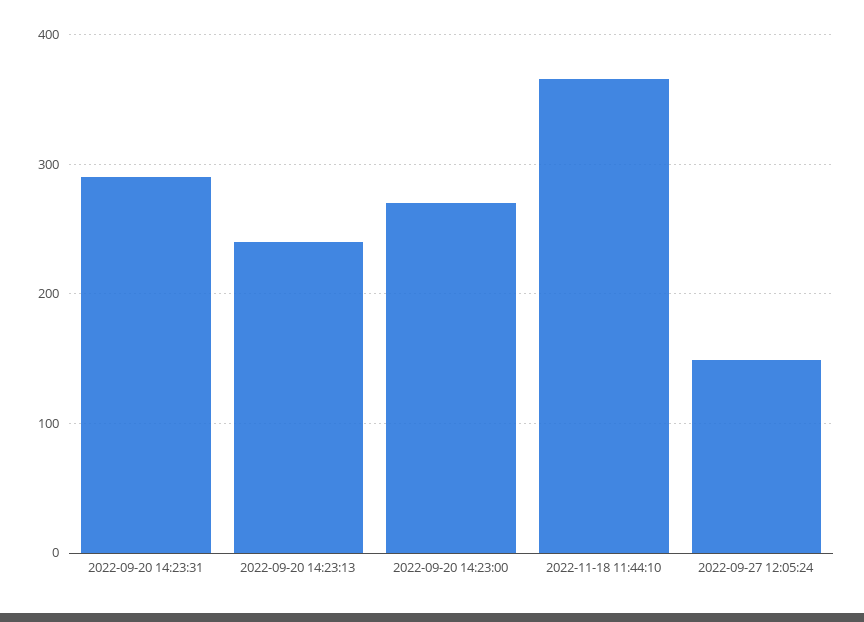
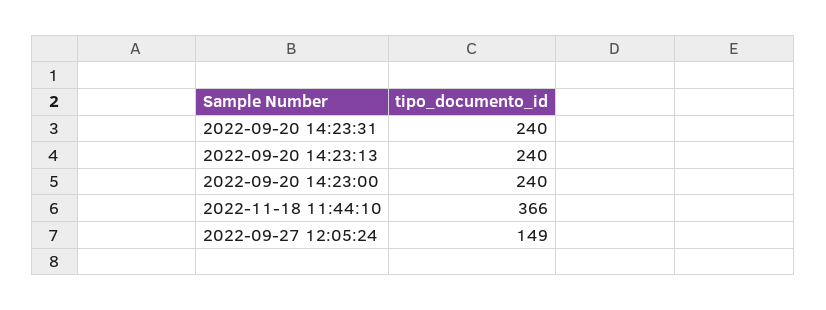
2022-09-20 14:23:31: 290 -> 240
2022-09-20 14:23:00: 270 -> 240

